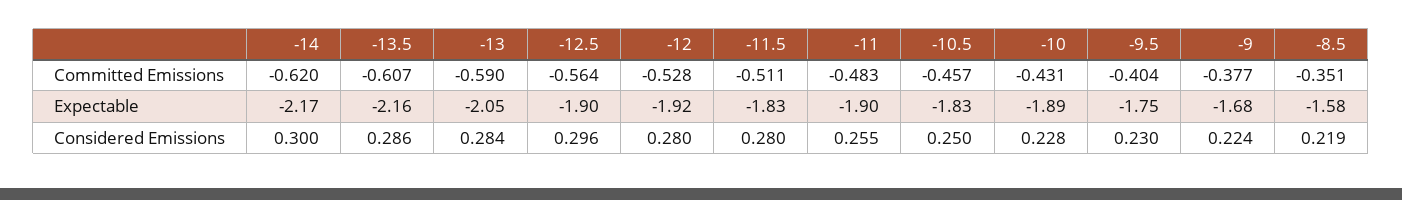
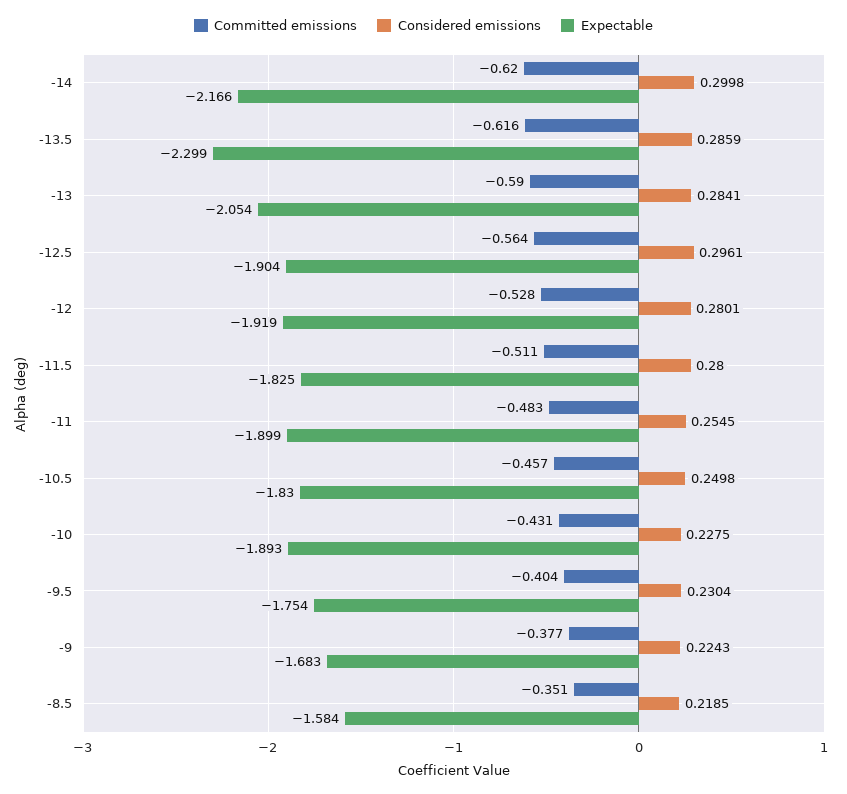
Committed Emissions, -13.5: -0.607 -> -0.616
Expectable, -13.5: -2.16 -> -2.299

